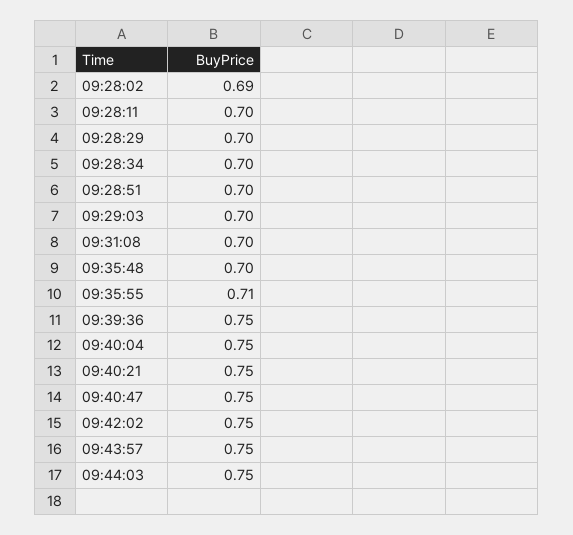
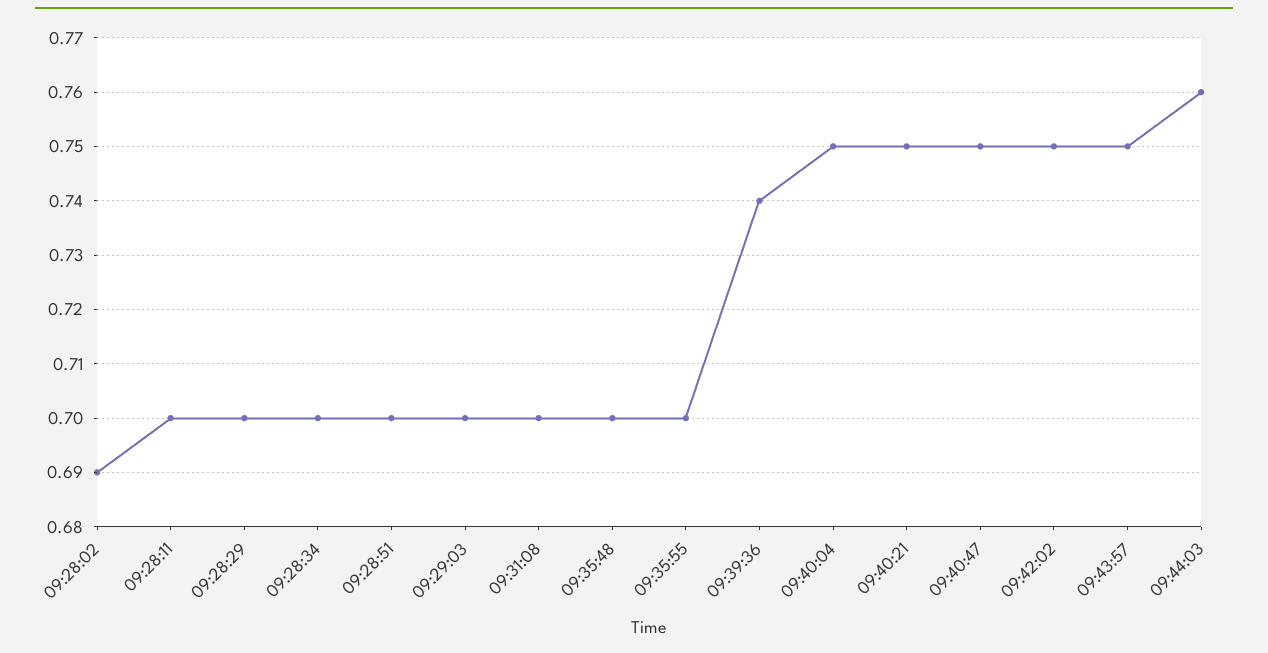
09:35:55: 0.71 -> 0.7
09:39:36: 0.75 -> 0.74
09:44:03: 0.75 -> 0.76

